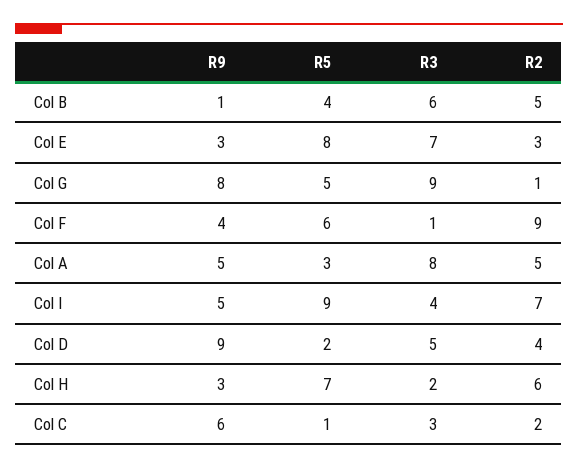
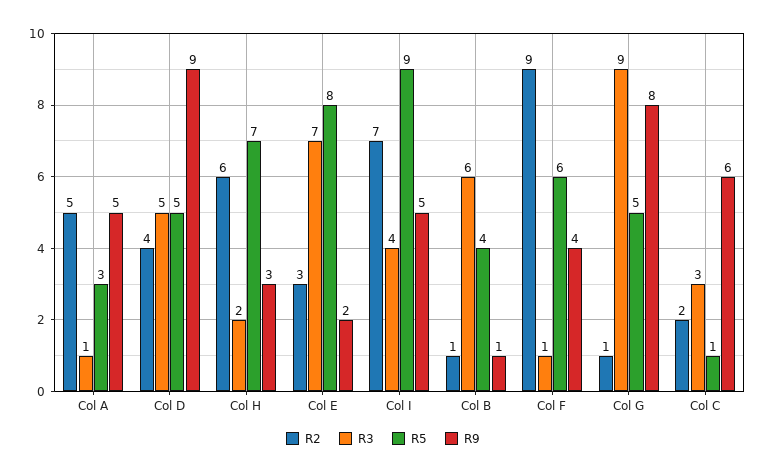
R2, Col B: 5 -> 1
R9, Col E: 3 -> 2
R3, Col A: 8 -> 1
R5, Col D: 2 -> 5

